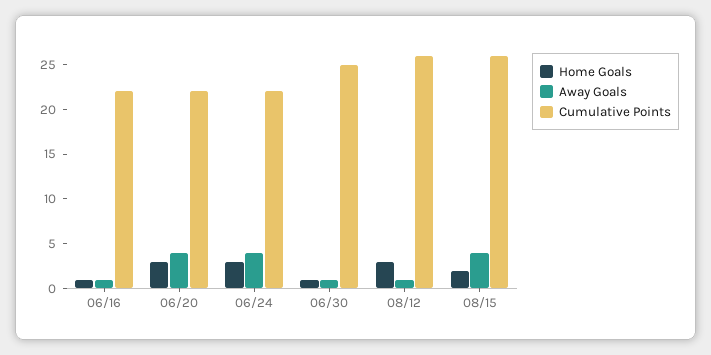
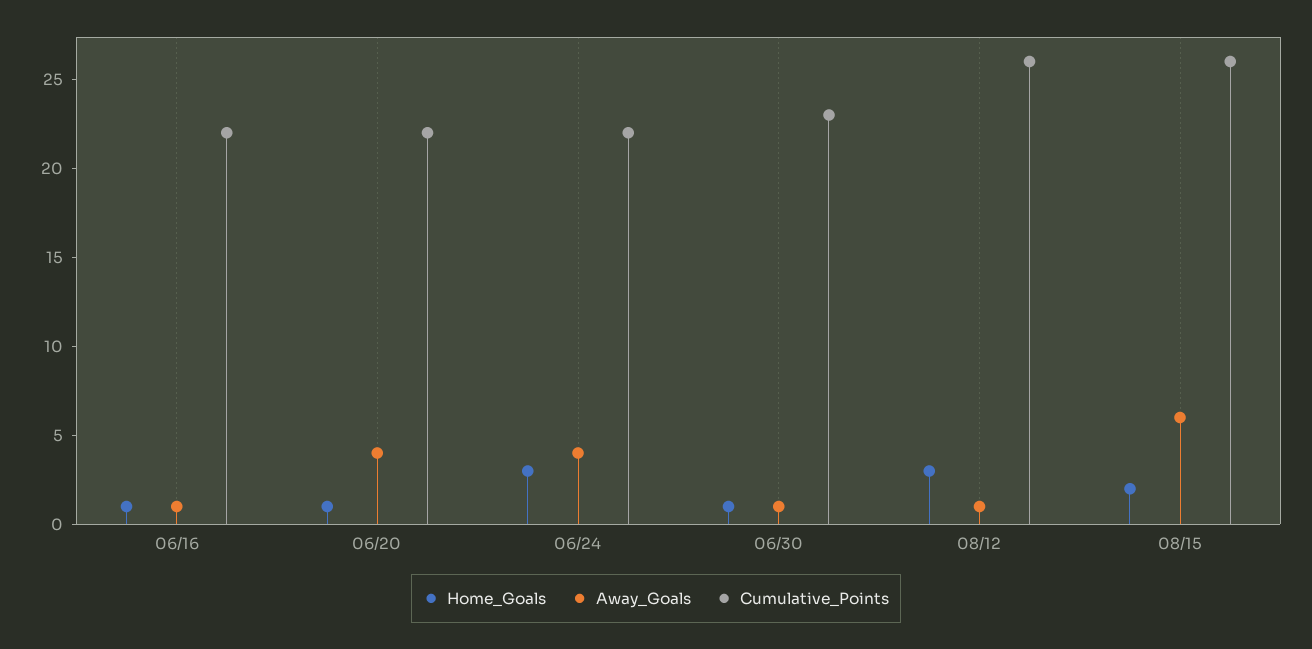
Home Goals, 06/20: 3 -> 1
Cumulative Points, 06/30: 25 -> 23
Away Goals, 08/15: 4 -> 6

